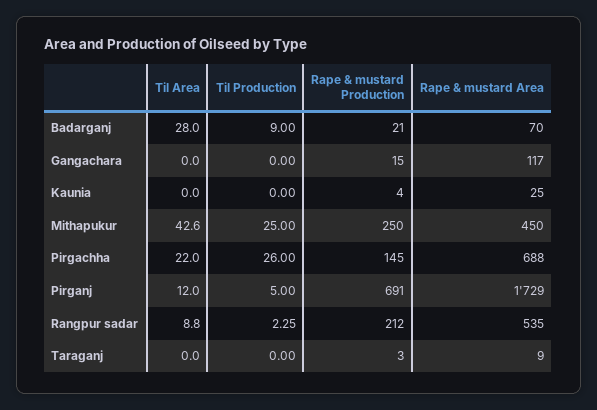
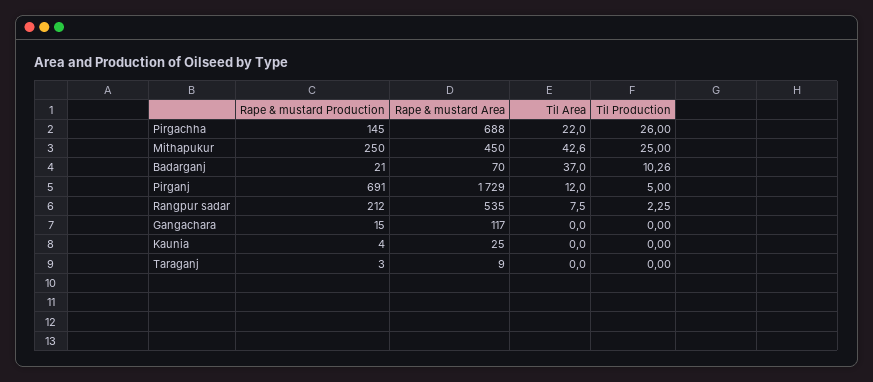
Til Area, Badarganj: 28 -> 37
Til Production, Badarganj: 9 -> 10.26
Til Area, Rangpur sadar: 8.8 -> 7.5

